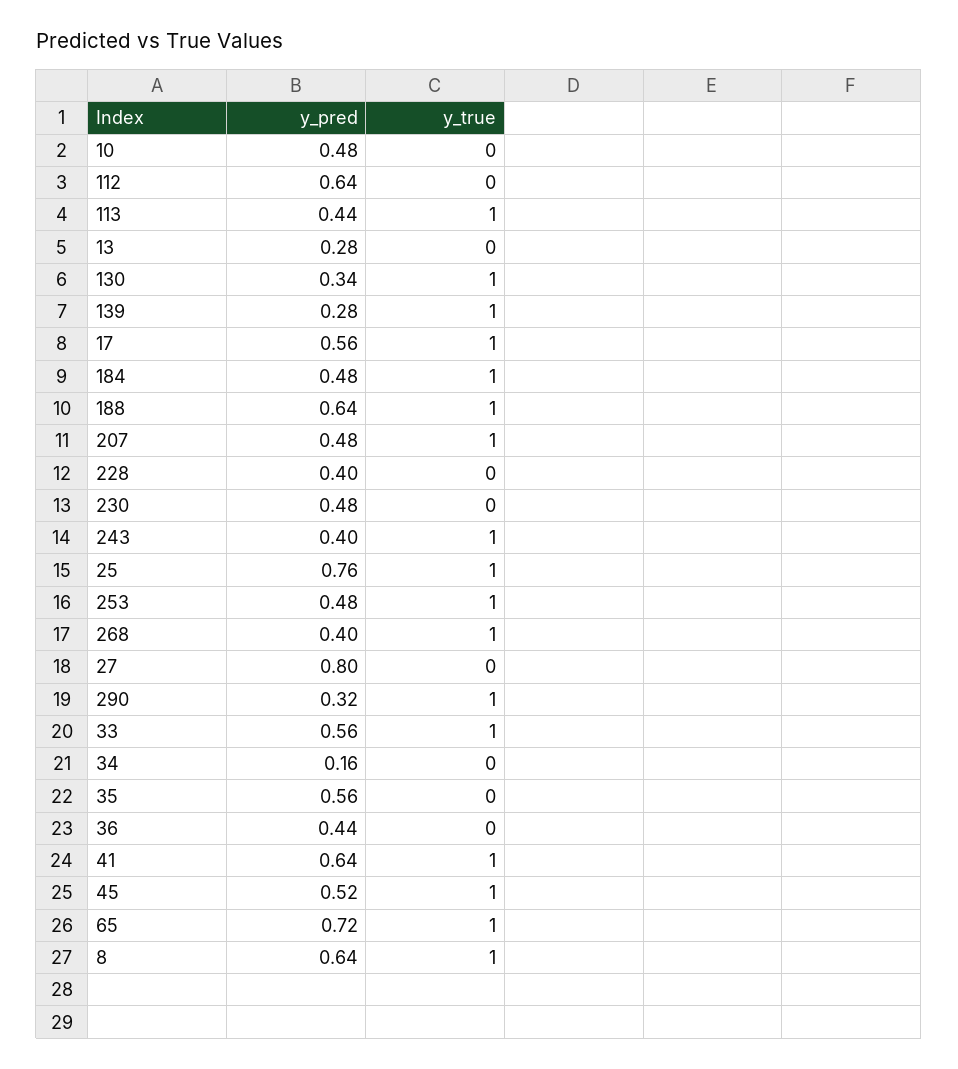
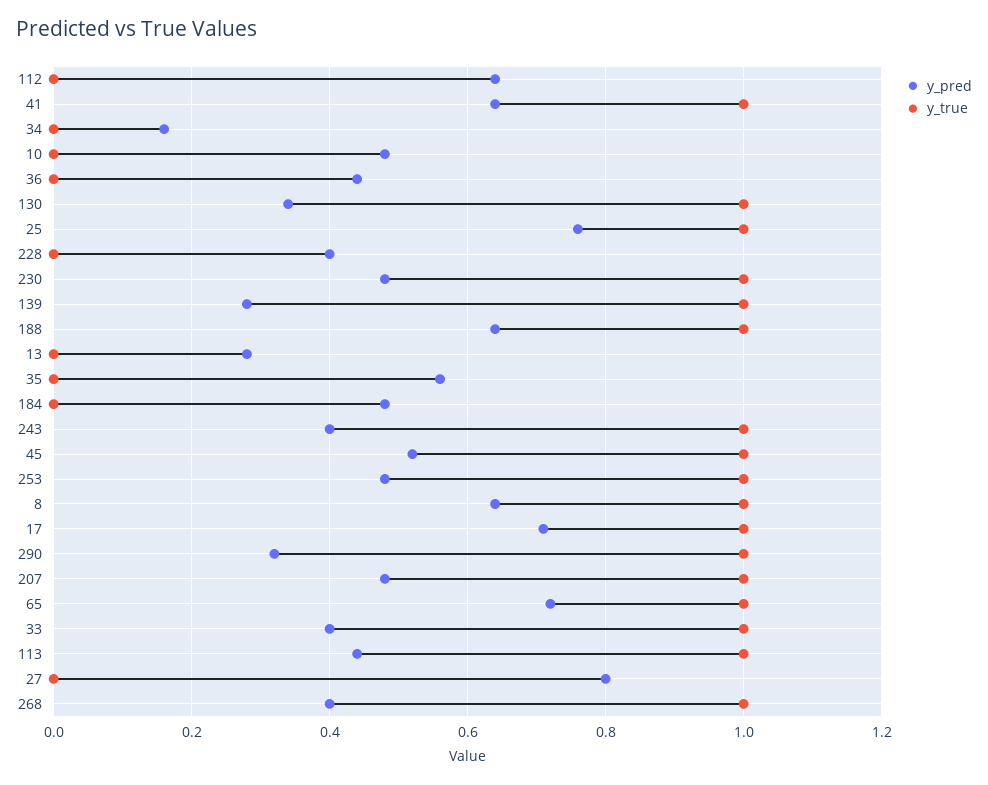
y_pred, 17: 0.56 -> 0.7
y_true, 184: 1 -> 0
y_true, 230: 0 -> 1
y_pred, 33: 0.56 -> 0.4

